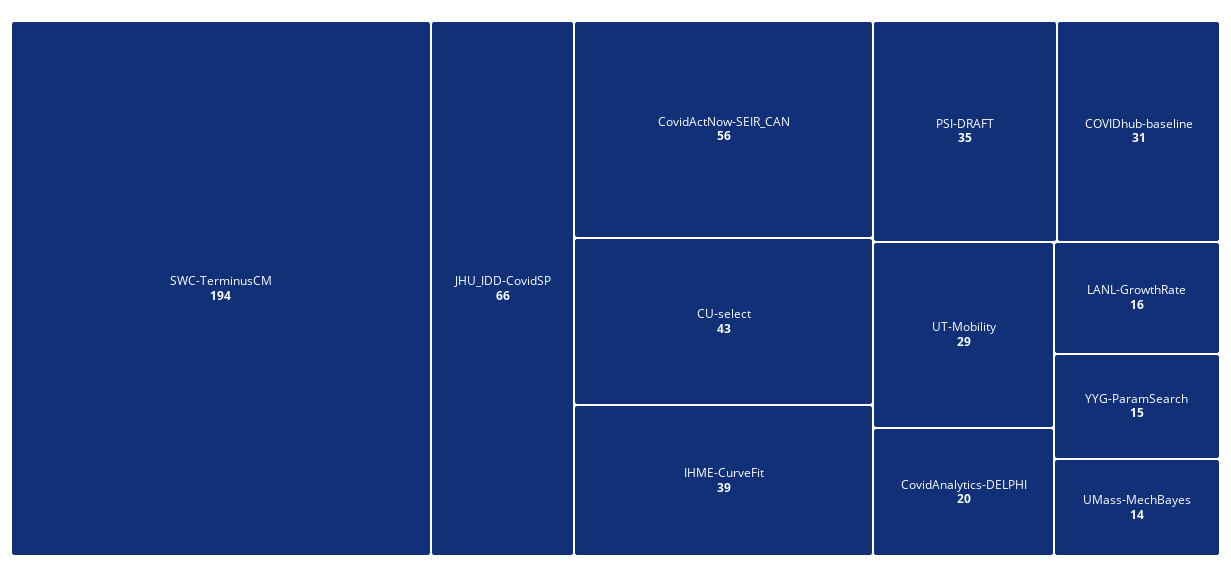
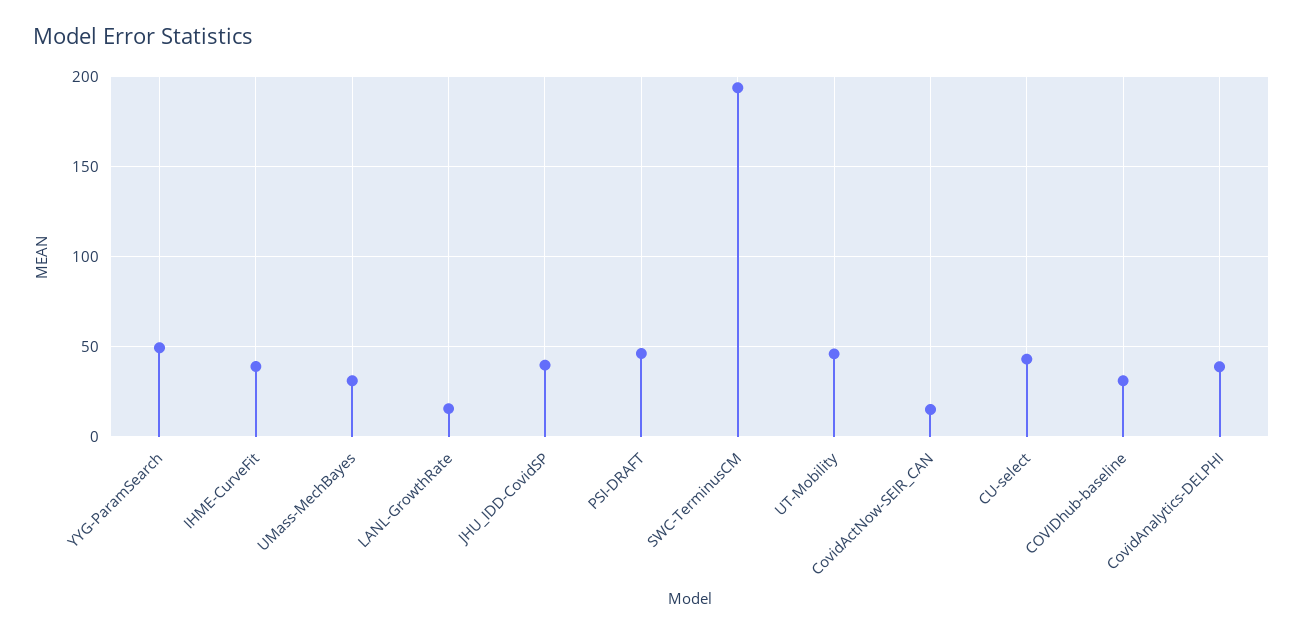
JHU_IDD-CovidSP: 66 -> 40
CovidActNow-SEIR_CAN: 56 -> 15
PSI-DRAFT: 35 -> 45
UT-Mobility: 29 -> 45
CovidAnalytics-DELPHI: 20 -> 40
YYG-ParamSearch: 15 -> 50
UMass-MechBayes: 14 -> 30

